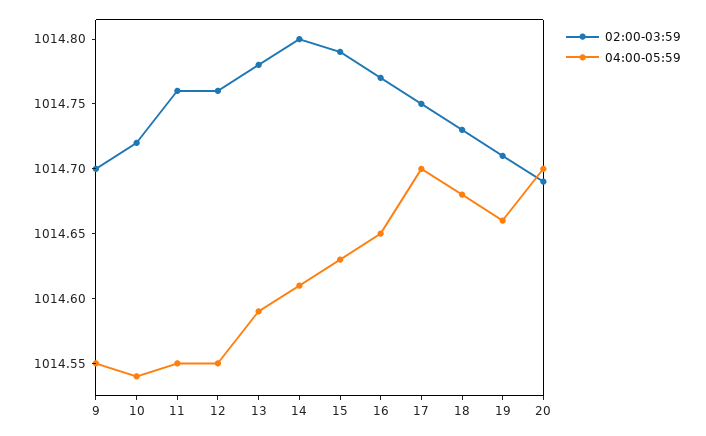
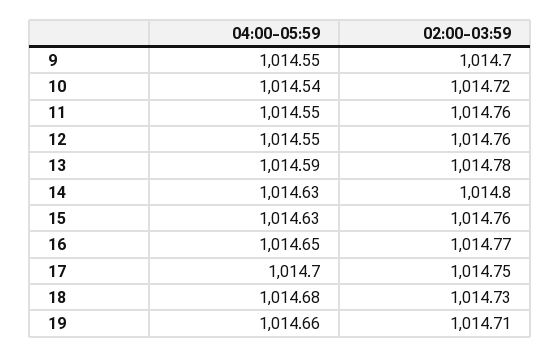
04:00-05:59, 14: 1014.61 -> 1014.63
02:00-03:59, 15: 1014.79 -> 1014.76
02:00-03:59, 20: 1014.69 -> none
04:00-05:59, 20: 1014.7 -> none

